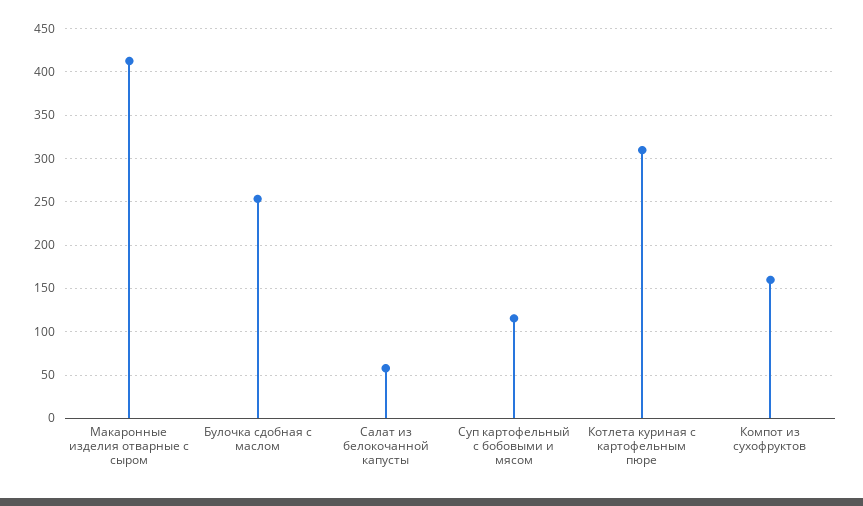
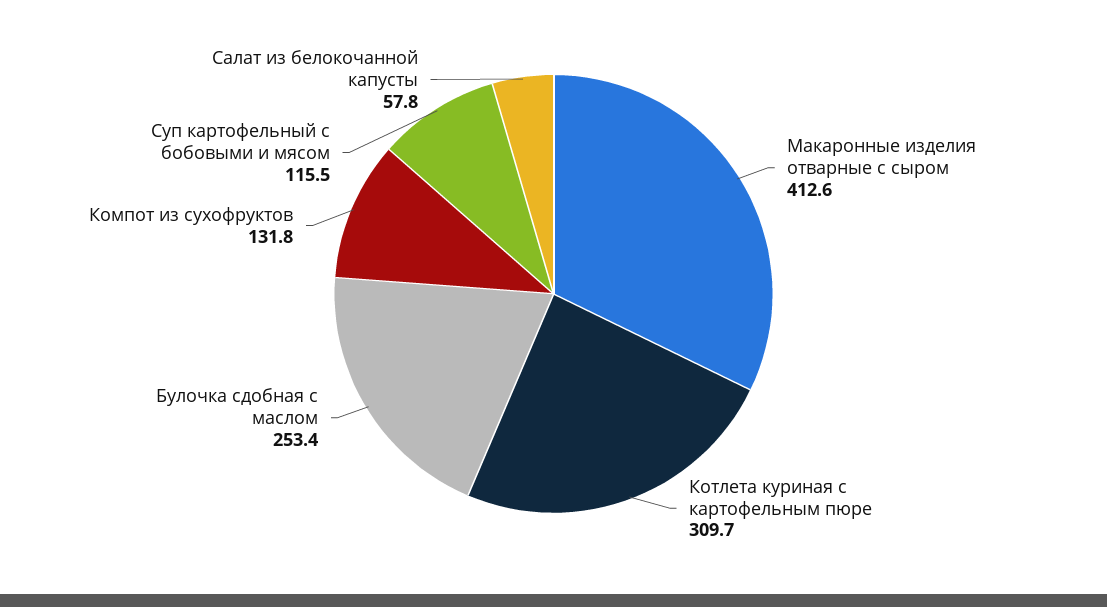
Компот из сухофруктов: 160 -> 131.8

